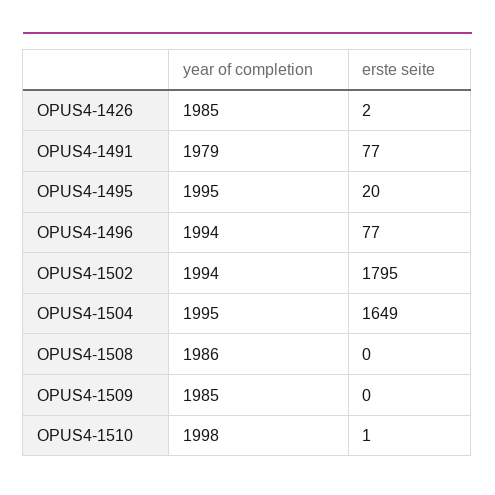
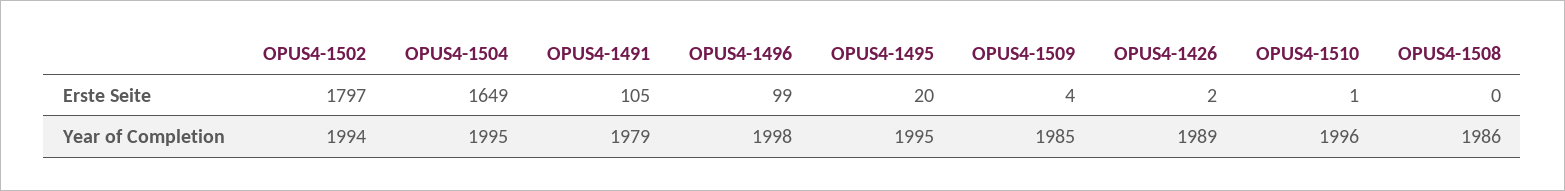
year of completion, OPUS4-1426: 1985 -> 1989
erste seite, OPUS4-1491: 77 -> 105
year of completion, OPUS4-1496: 1994 -> 1998
erste seite, OPUS4-1496: 77 -> 99
erste seite, OPUS4-1502: 1795 -> 1797
erste seite, OPUS4-1509: 0 -> 4
year of completion, OPUS4-1510: 1998 -> 1996

